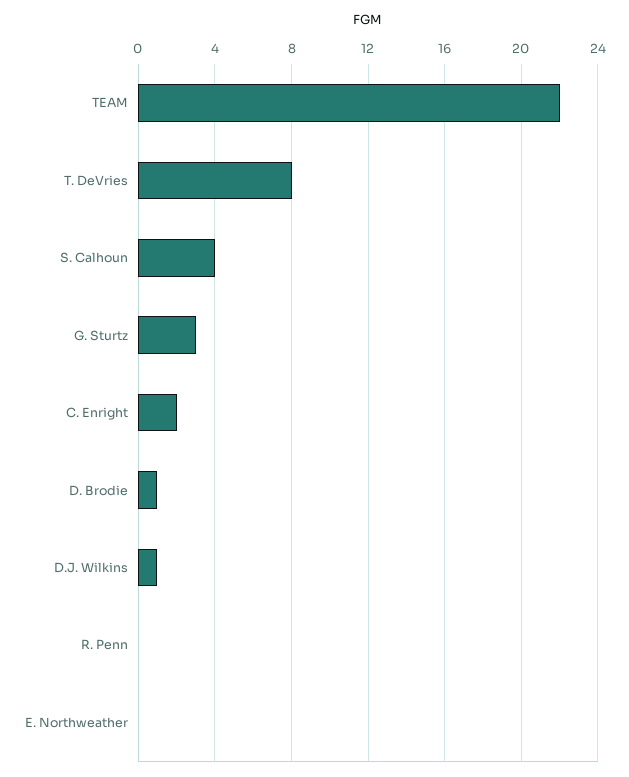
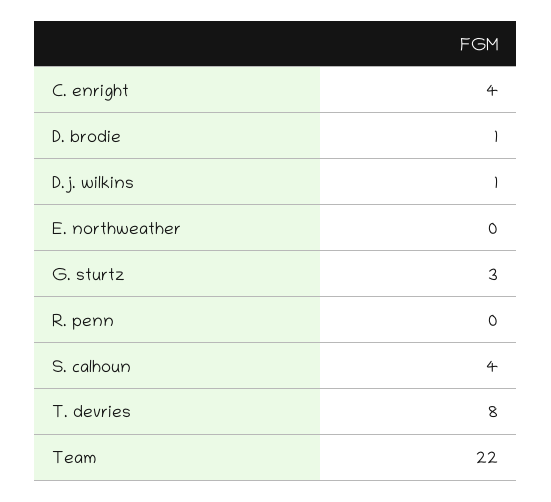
C. Enright: 2 -> 4

